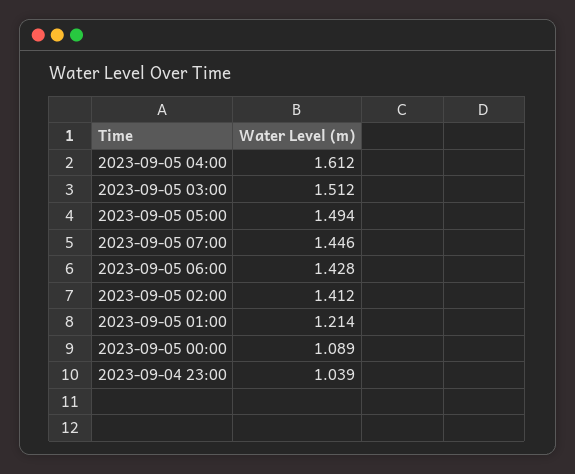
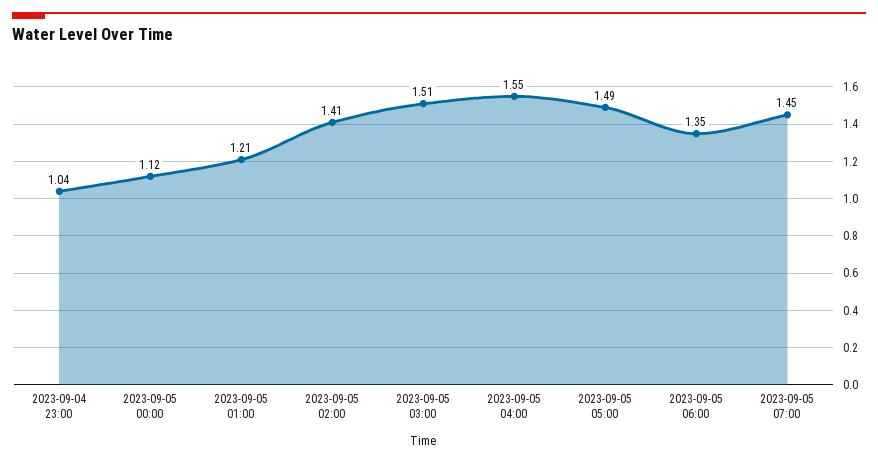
2023-09-05 04:00: 1.612 -> 1.55
2023-09-05 06:00: 1.428 -> 1.35
2023-09-05 00:00: 1.089 -> 1.12

